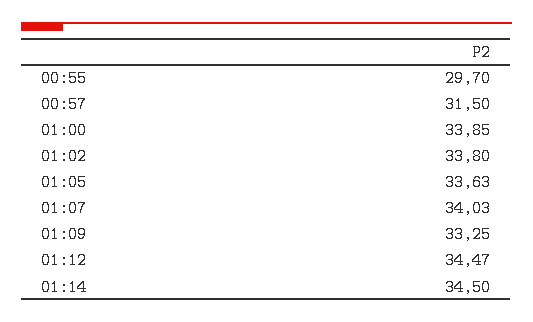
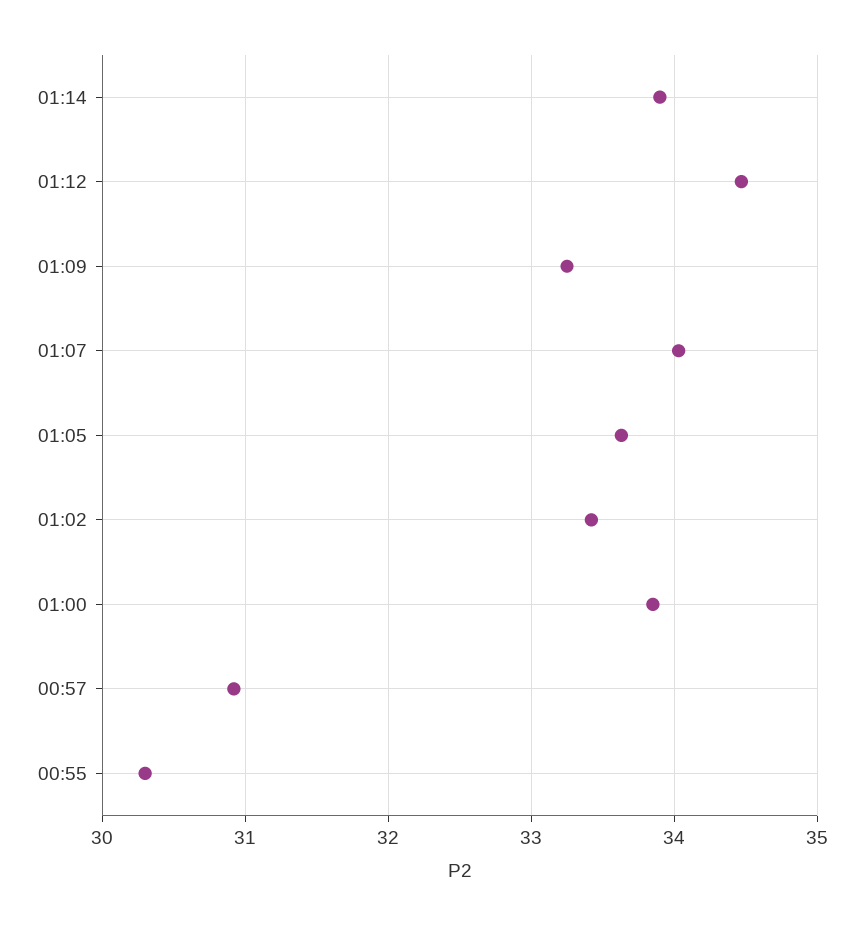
00:55: 29.7 -> 30.3
00:57: 31.5 -> 30.9
01:02: 33.8 -> 33.4
01:14: 34.5 -> 33.9

